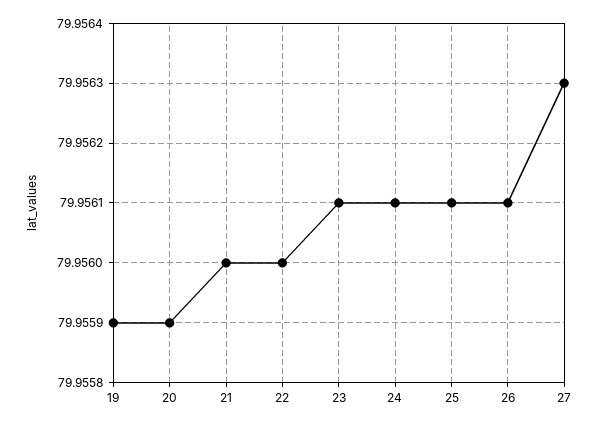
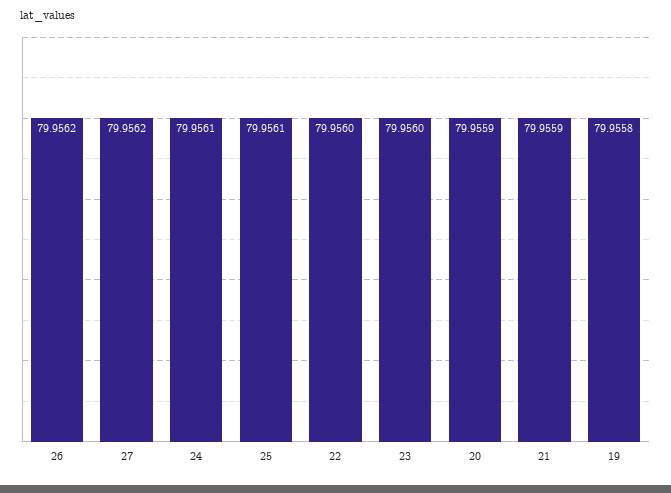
19: 79.9559 -> 79.9558
21: 79.956 -> 79.9559
23: 79.9561 -> 79.956
26: 79.9561 -> 79.9562
27: 79.9563 -> 79.9562

